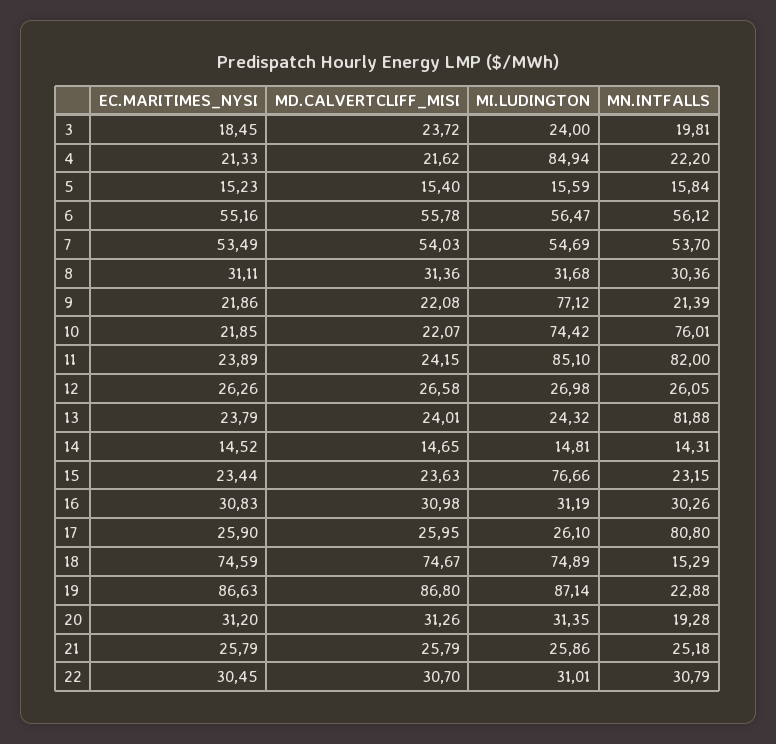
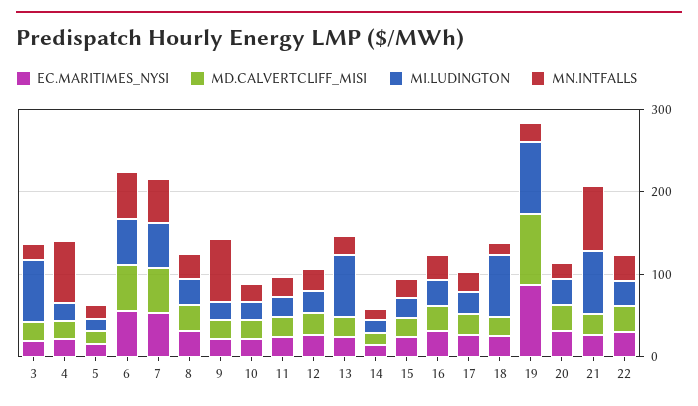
MI.LUDINGTON, 3: 24 -> 80
MI.LUDINGTON, 4: 84.94 -> 20
MN.INTFALLS, 4: 22.2 -> 80
MI.LUDINGTON, 9: 77.12 -> 20
MN.INTFALLS, 9: 21.39 -> 80
MI.LUDINGTON, 10: 74.42 -> 20
MN.INTFALLS, 10: 76.01 -> 20
MI.LUDINGTON, 11: 85.1 -> 20
MN.INTFALLS, 11: 82 -> 20
MI.LUDINGTON, 13: 24.32 -> 80
MN.INTFALLS, 13: 81.88 -> 20
MI.LUDINGTON, 15: 76.66 -> 20
MN.INTFALLS, 17: 80.8 -> 20
EC.MARITIMES_NYSI, 18: 74.59 -> 20
MD.CALVERTCLIFF_MISI, 18: 74.67 -> 20
MI.LUDINGTON, 21: 25.86 -> 80
MN.INTFALLS, 21: 25.18 -> 80

